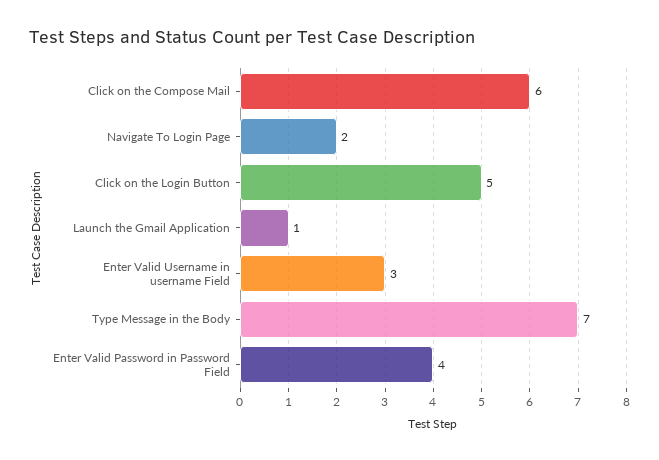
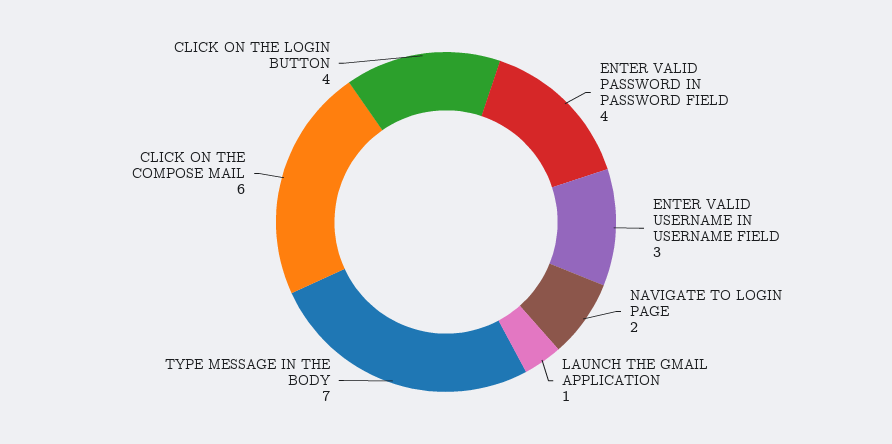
Click on the Login Button: 5 -> 4

